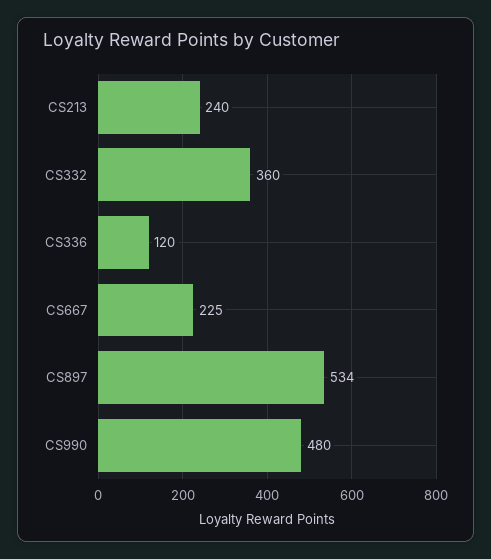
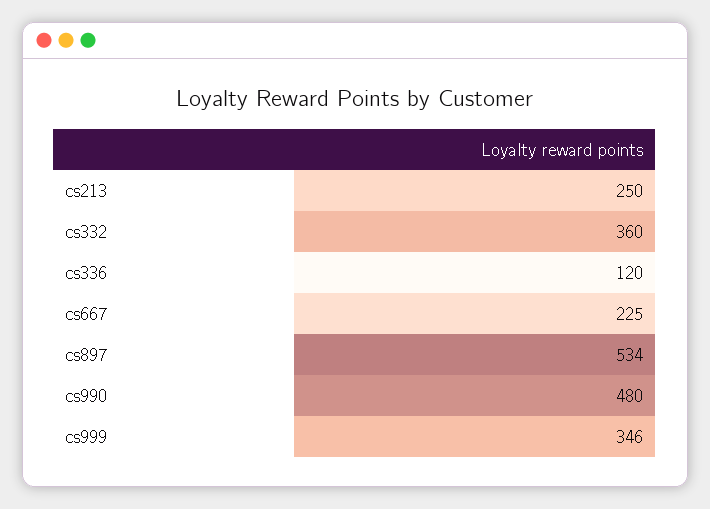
CS213: 240 -> 250
cs999: none -> 346

